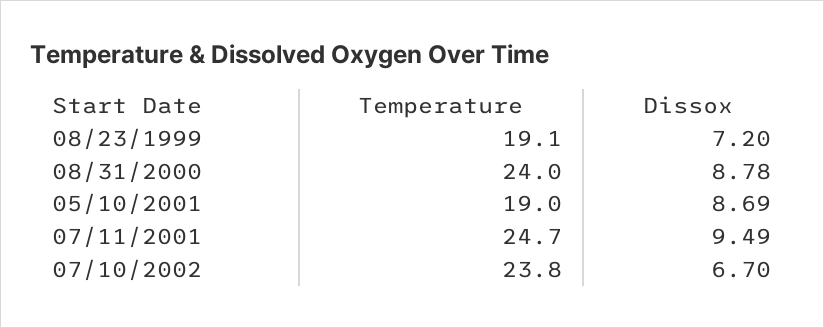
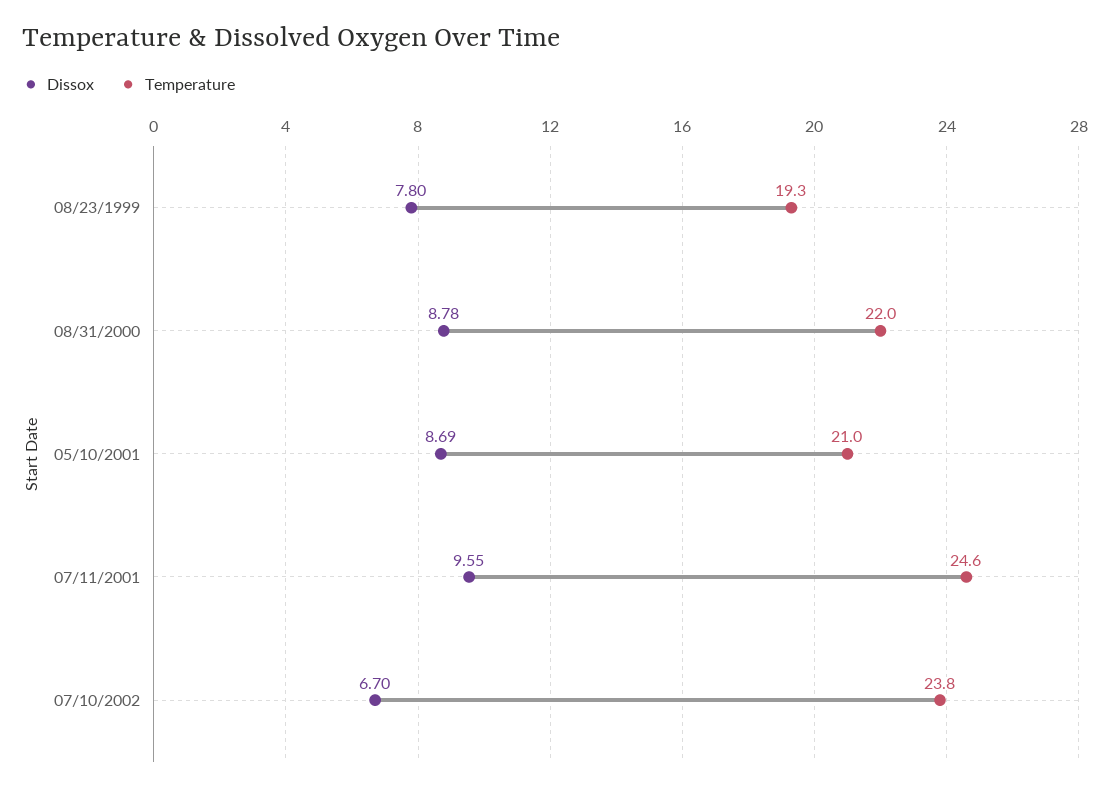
Temperature, 08/23/1999: 19.1 -> 19.3
Dissox, 08/23/1999: 7.2 -> 7.8
Temperature, 08/31/2000: 24 -> 22
Temperature, 05/10/2001: 19 -> 21
Temperature, 07/11/2001: 24.7 -> 24.6
Dissox, 07/11/2001: 9.49 -> 9.55

